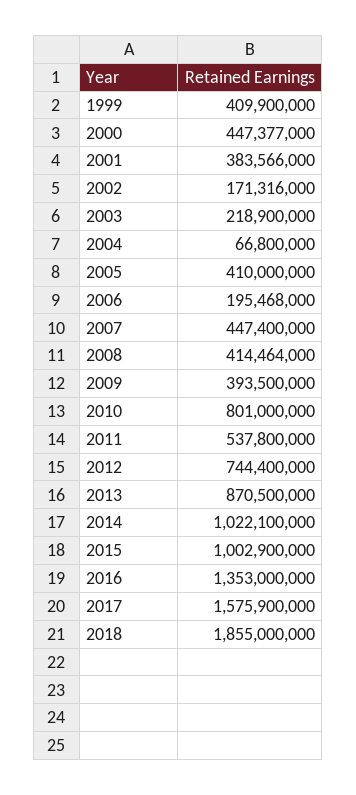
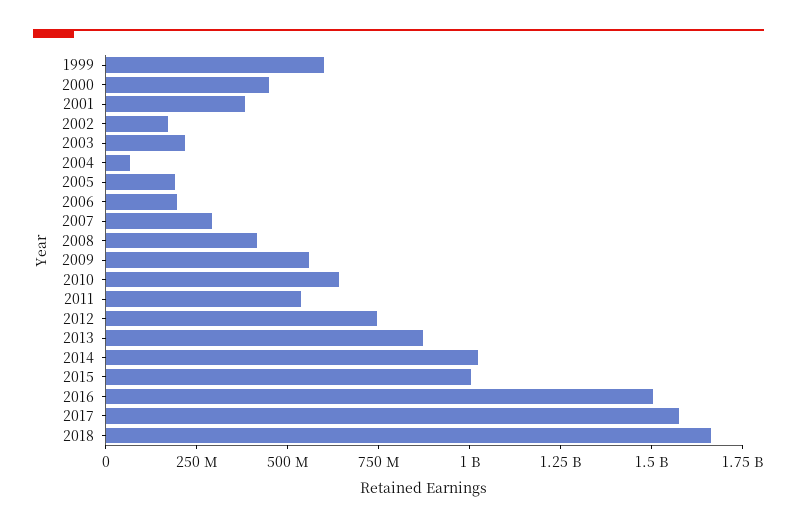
1999: 409900000 -> 600000000
2005: 410000000 -> 200000000
2007: 447400000 -> 300000000
2009: 393500000 -> 550000000
2010: 801000000 -> 650000000
2016: 1353000000 -> 1500000000
2018: 1855000000 -> 1650000000

